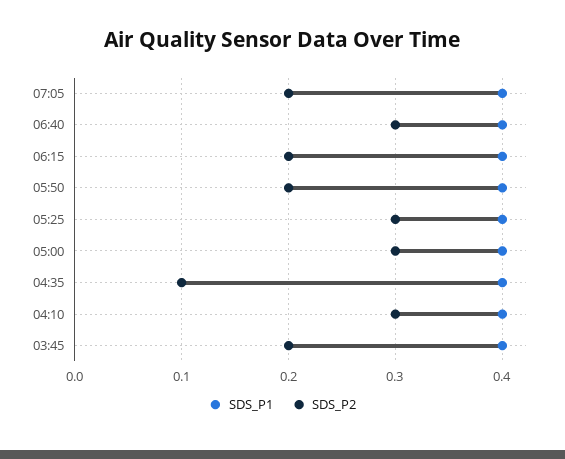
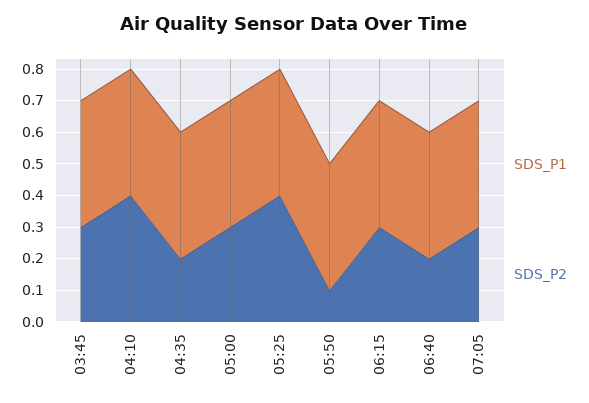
SDS_P2, 07:05: 0.2 -> 0.3
SDS_P2, 06:40: 0.3 -> 0.2
SDS_P2, 06:15: 0.2 -> 0.3
SDS_P2, 05:50: 0.2 -> 0.1
SDS_P2, 05:25: 0.3 -> 0.4
SDS_P2, 04:35: 0.1 -> 0.2
SDS_P2, 04:10: 0.3 -> 0.4
SDS_P2, 03:45: 0.2 -> 0.3

